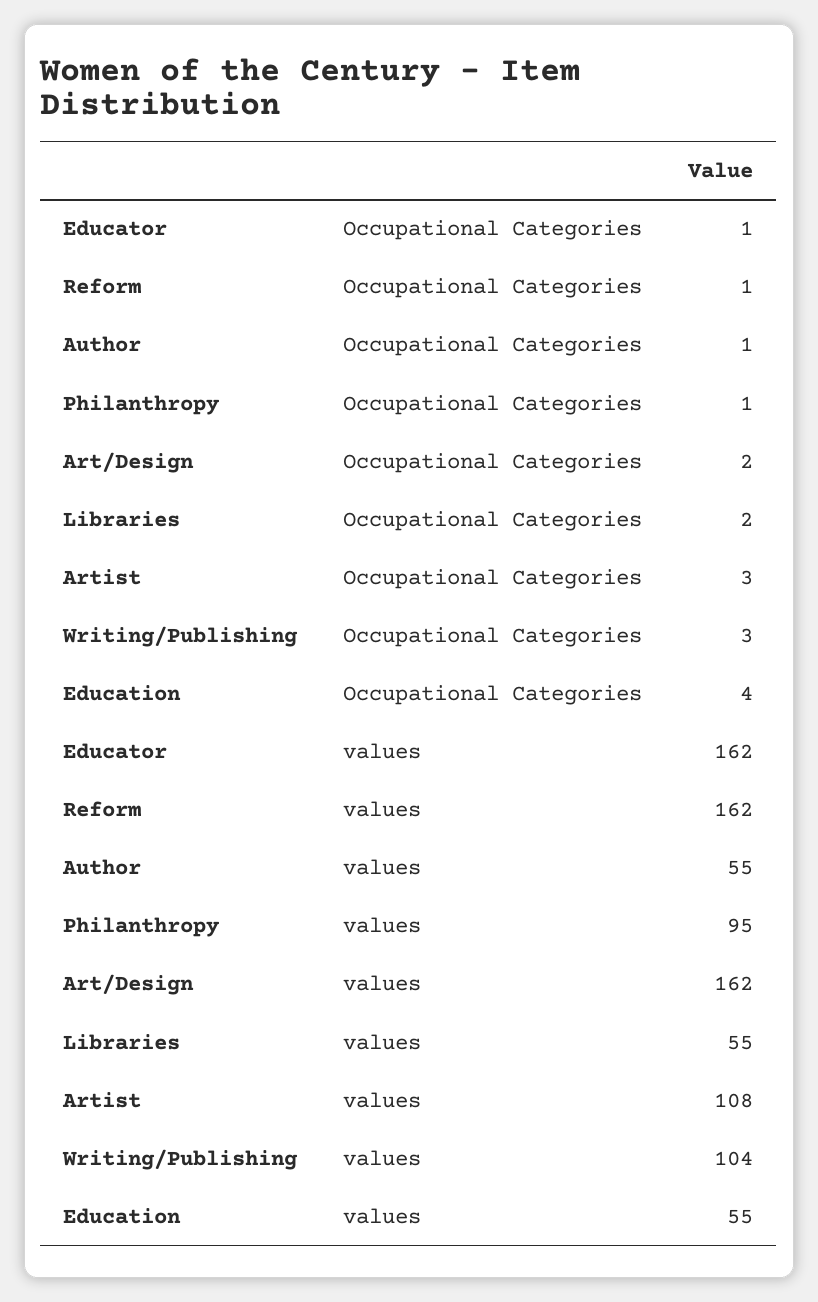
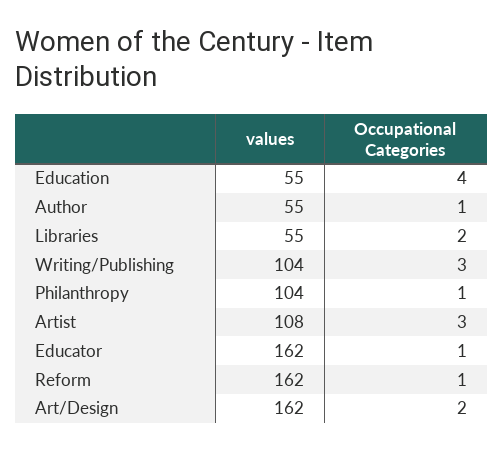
Philanthropy, values: 95 -> 104

